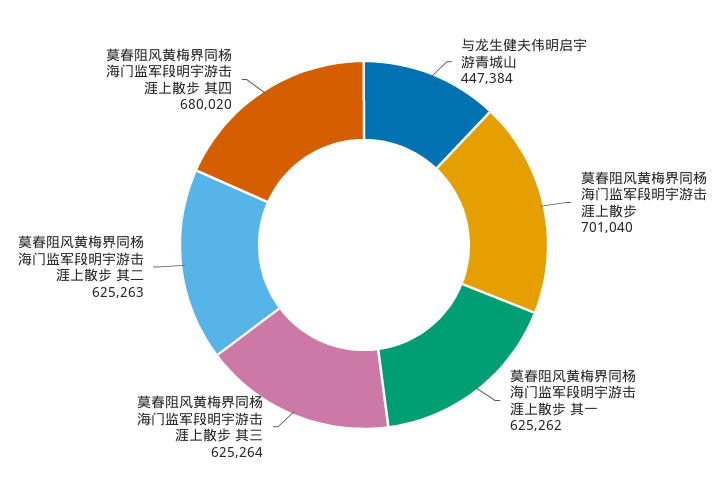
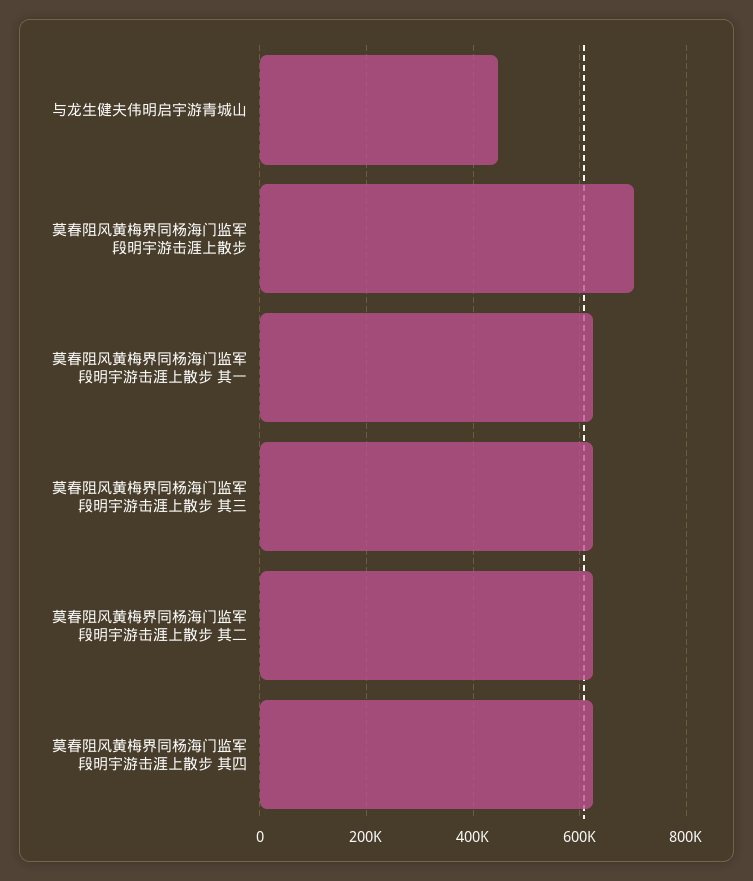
莫春阻风黄梅界同杨海门监军段明宇游击涯上散步 其四: 680020 -> 620000

